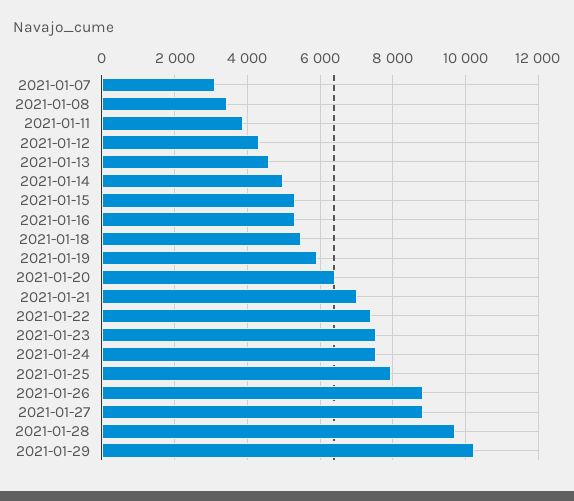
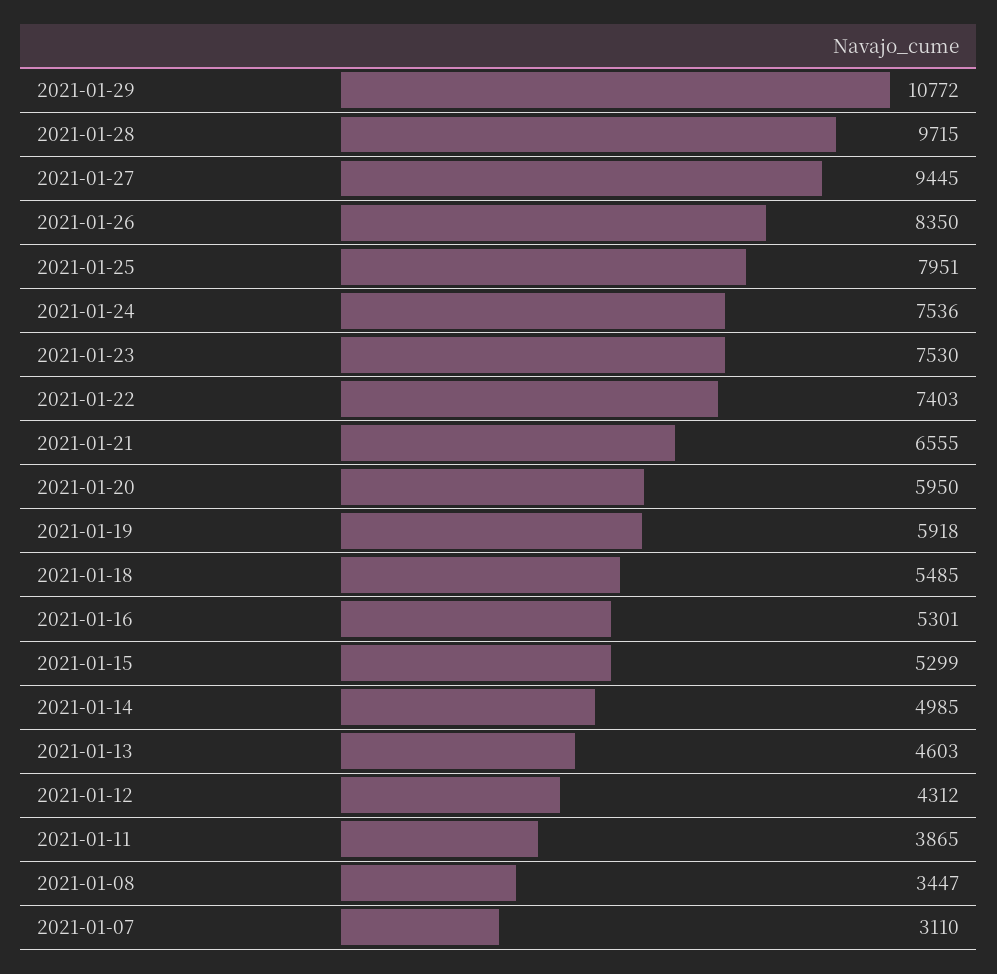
2021-01-20: 6400 -> 5950
2021-01-21: 7000 -> 6555
2021-01-26: 8800 -> 8350
2021-01-27: 8800 -> 9445
2021-01-29: 10200 -> 10772

